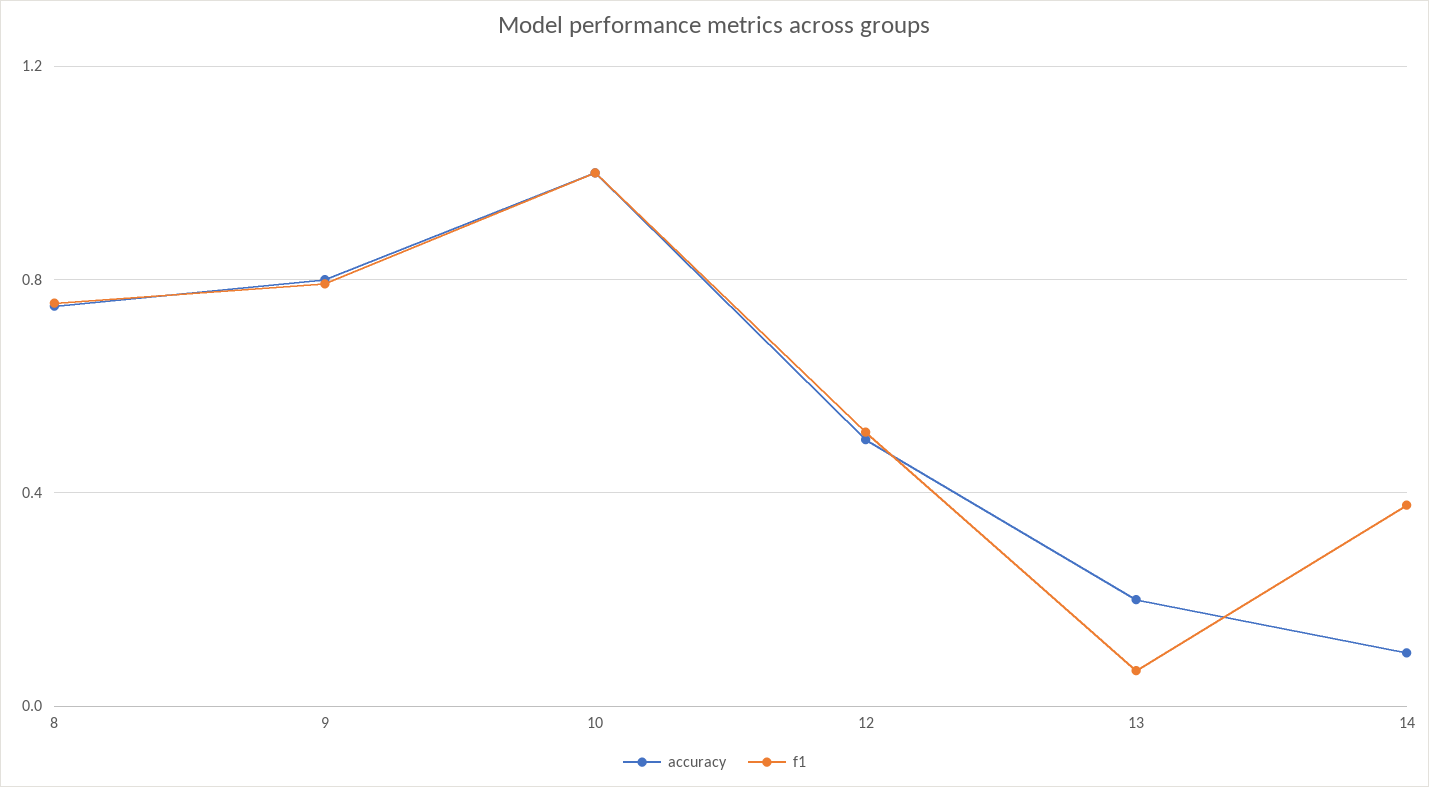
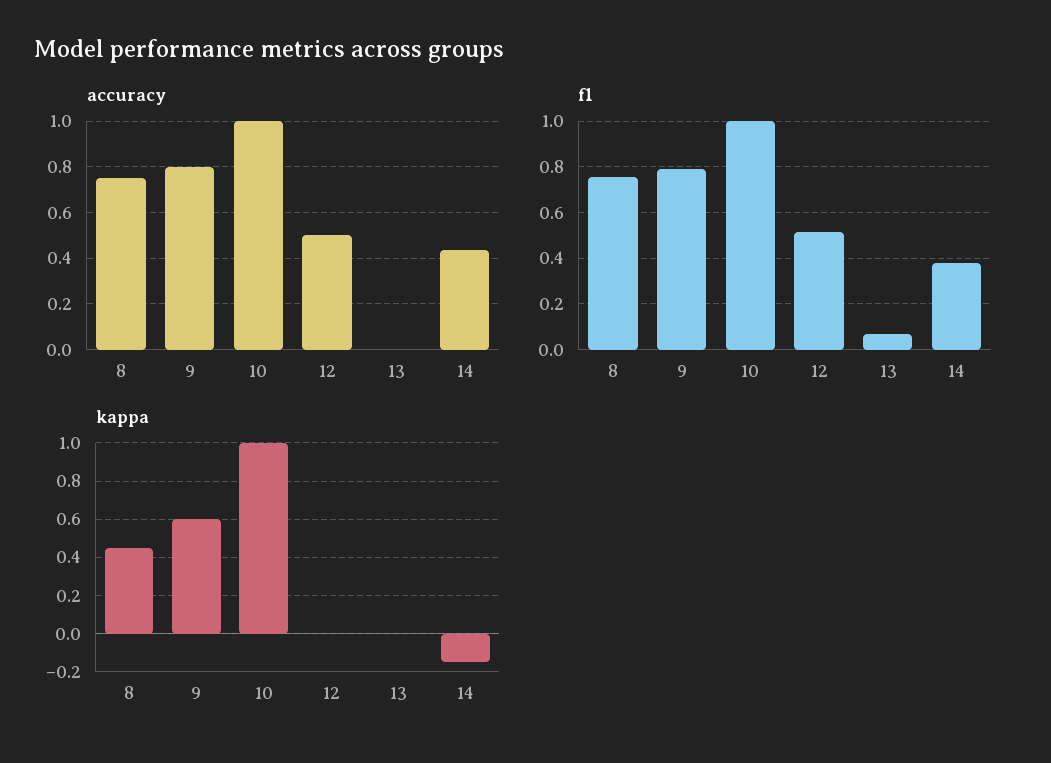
accuracy, 13: 0.2 -> 0
accuracy, 14: 0.1 -> 0.45
kappa, 8: none -> 0.45
kappa, 9: none -> 0.6
kappa, 10: none -> 1
kappa, 12: none -> 0
kappa, 13: none -> 0
kappa, 14: none -> -0.15

